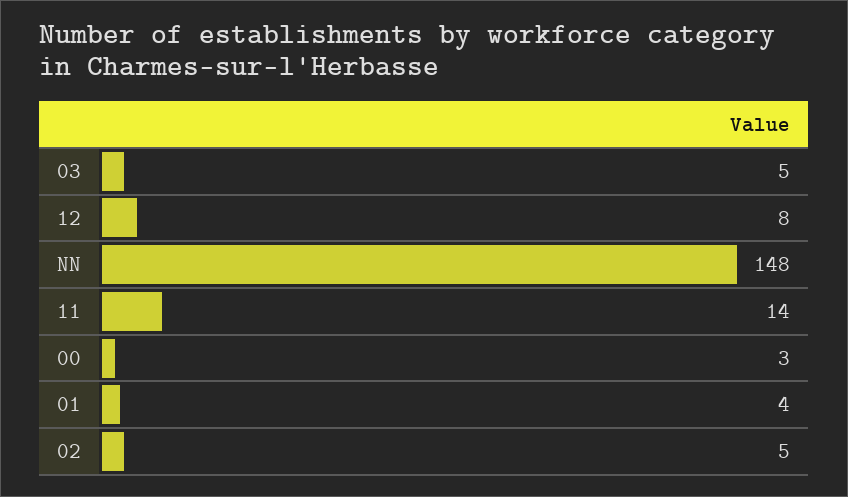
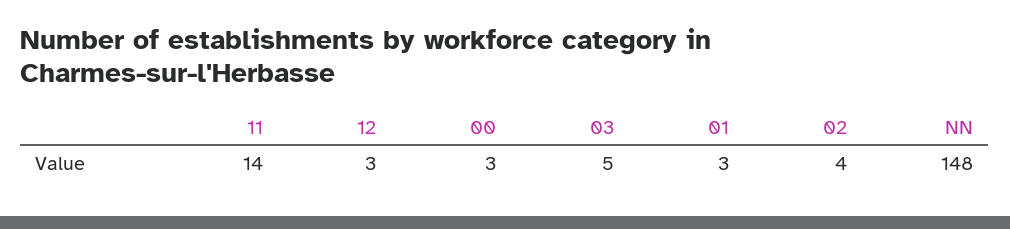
12: 8 -> 3
01: 4 -> 3
02: 5 -> 4

